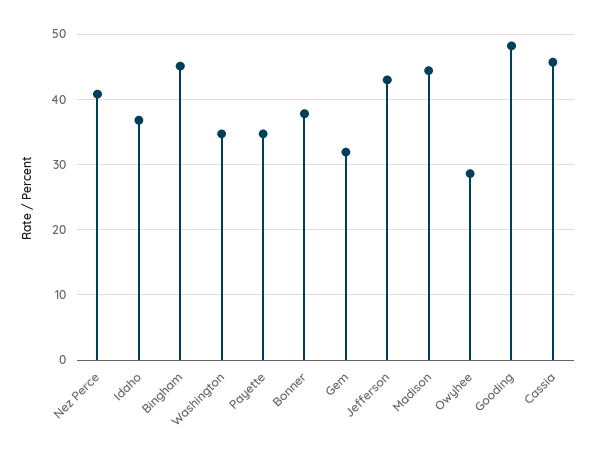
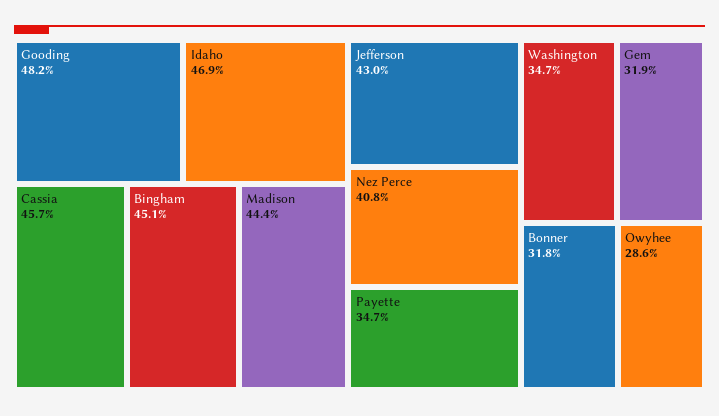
Idaho: 37 -> 46.9
Bonner: 38 -> 31.8

